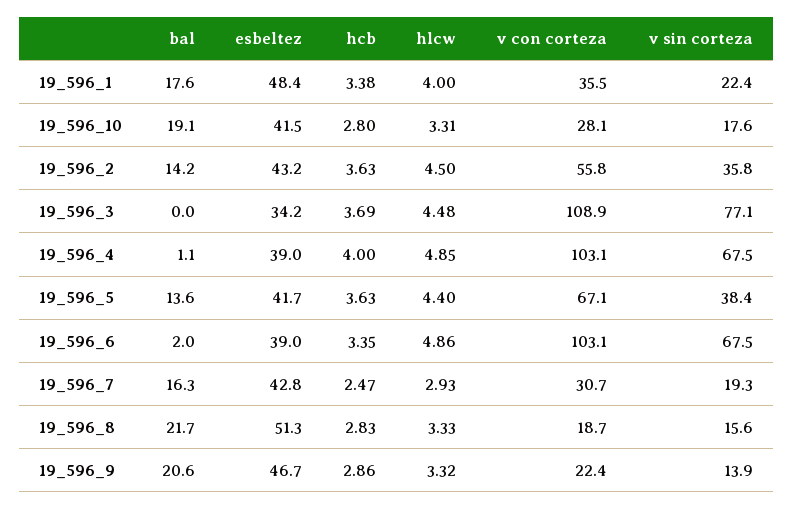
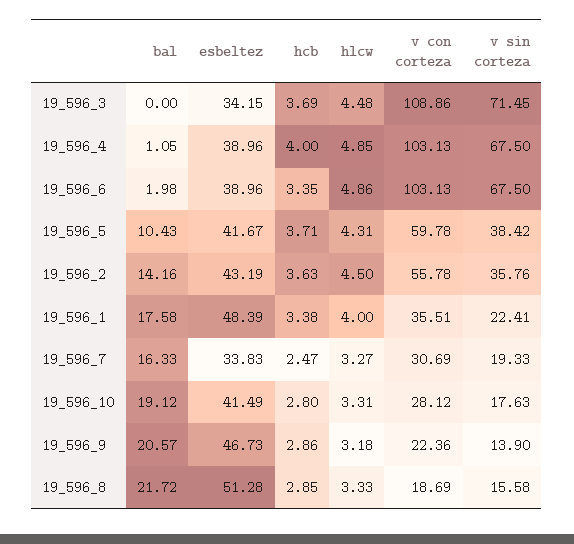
v sin corteza, 19_596_3: 77.1 -> 71.45
bal, 19_596_5: 13.6 -> 10.43
hcb, 19_596_5: 3.63 -> 3.71
hlcw, 19_596_5: 4.4 -> 4.31
v con corteza, 19_596_5: 67.1 -> 59.78
esbeltez, 19_596_7: 42.8 -> 33.83
hlcw, 19_596_7: 2.93 -> 3.27
hcb, 19_596_8: 2.83 -> 2.85
hlcw, 19_596_9: 3.32 -> 3.18

